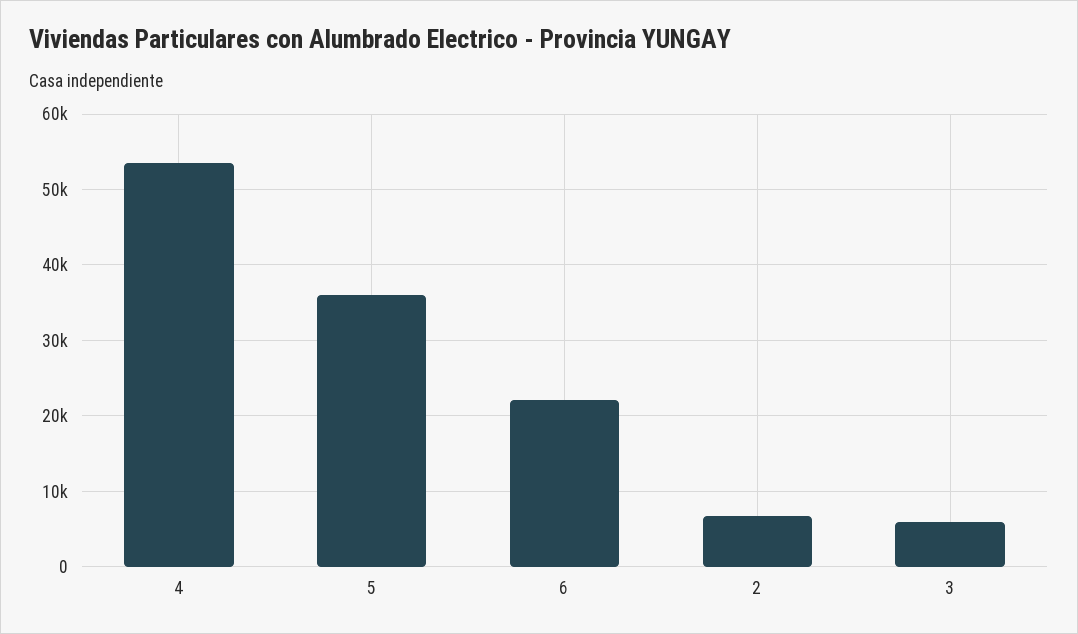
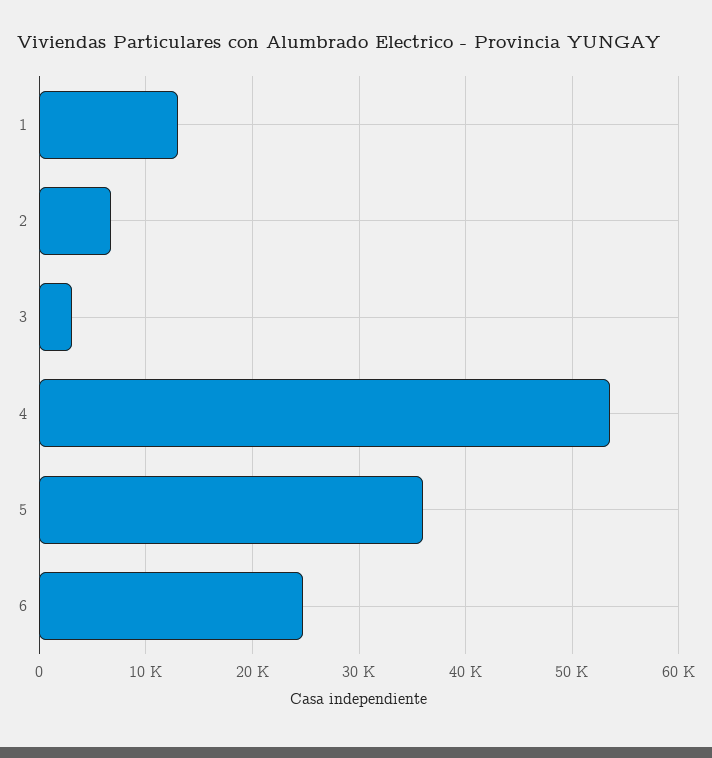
6: 22000 -> 25000
3: 6000 -> 3000
1: none -> 13000

